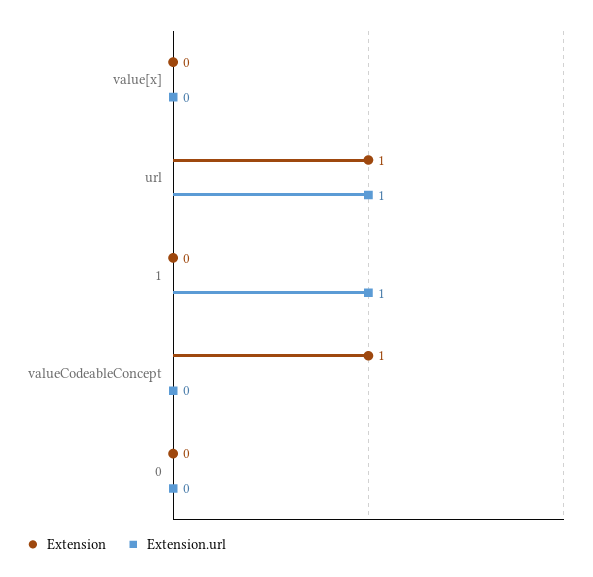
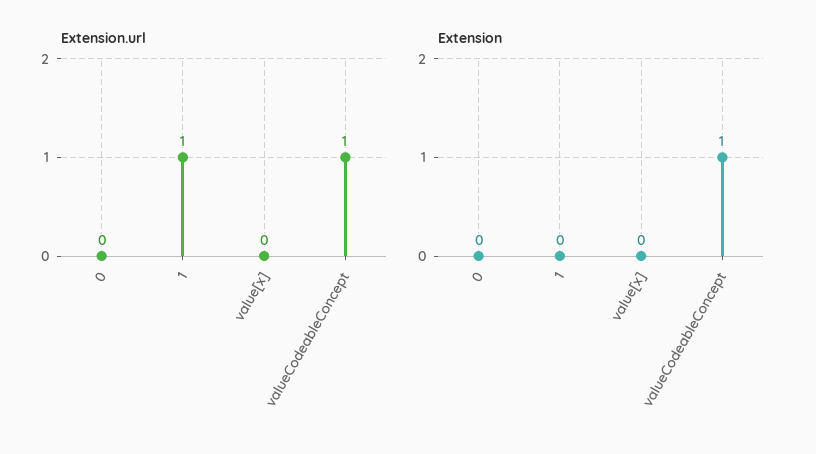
Extension, url: 1 -> none
Extension.url, url: 1 -> none
Extension.url, valueCodeableConcept: 0 -> 1

